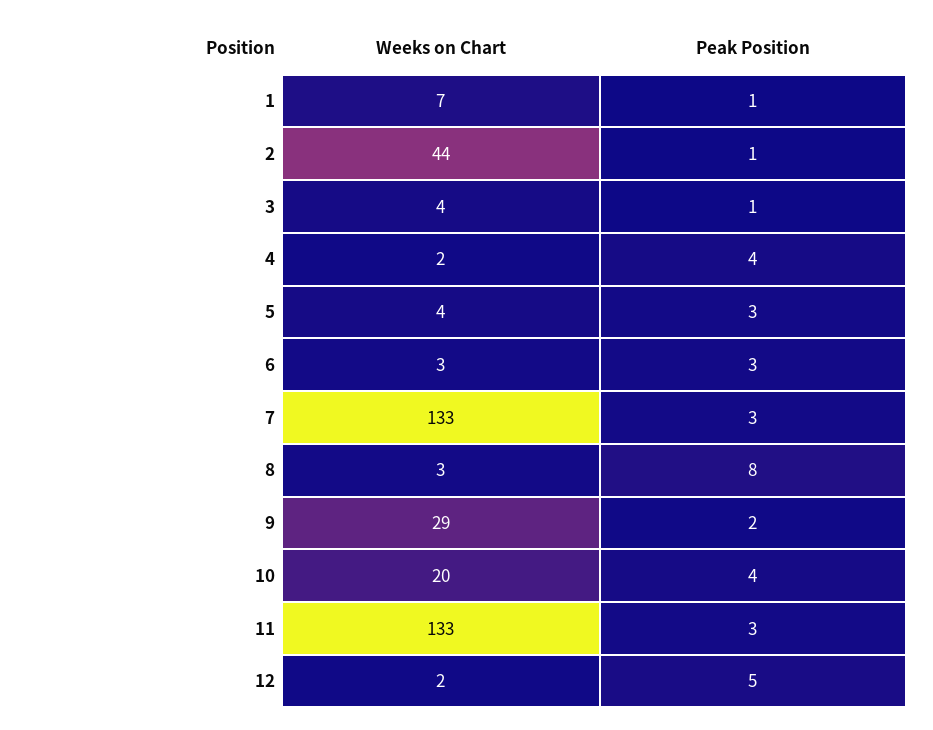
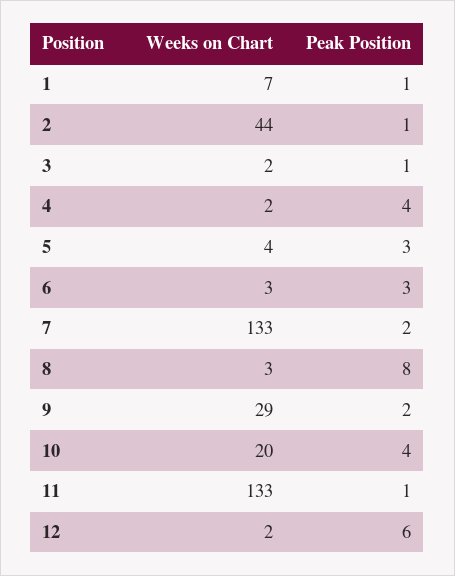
Weeks on Chart, 3: 4 -> 2
Peak Position, 7: 3 -> 2
Peak Position, 11: 3 -> 1
Peak Position, 12: 5 -> 6

